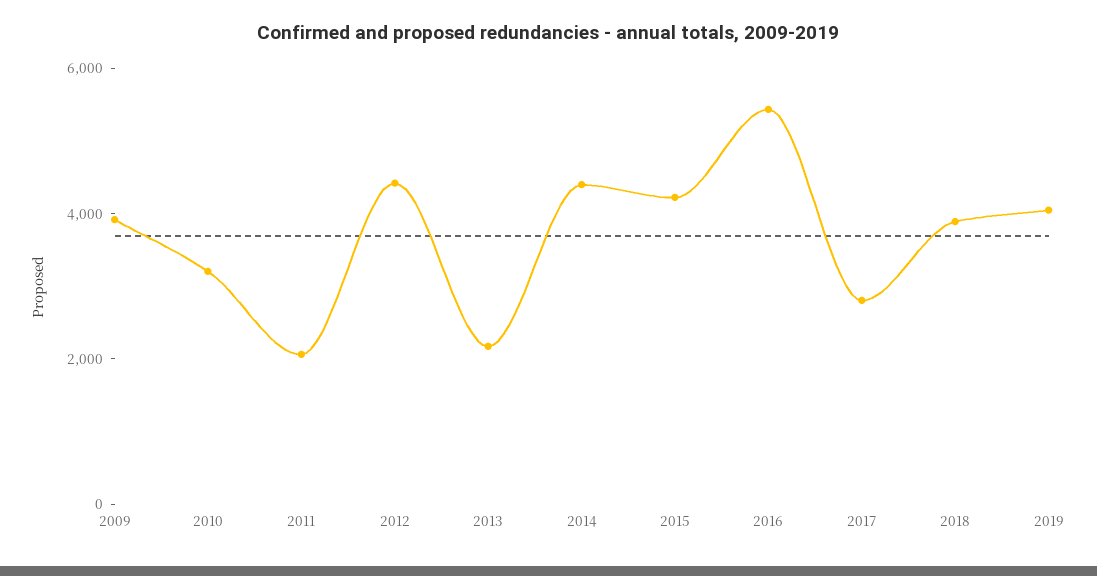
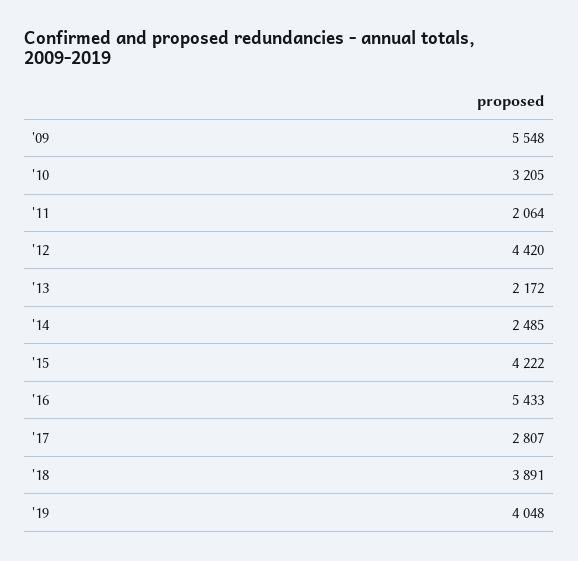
2009: 4000 -> 5548
2014: 4500 -> 2485

